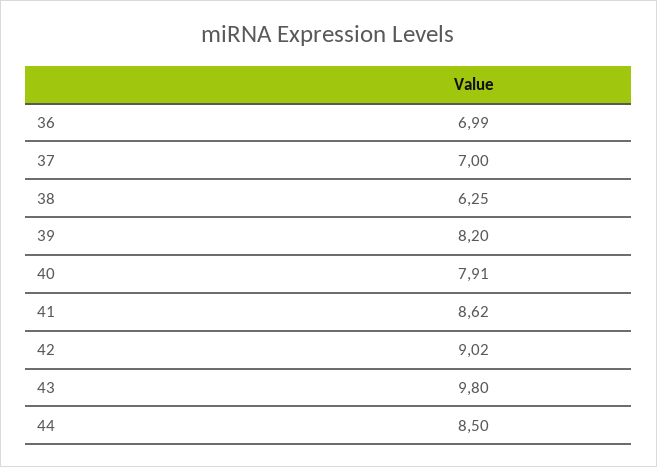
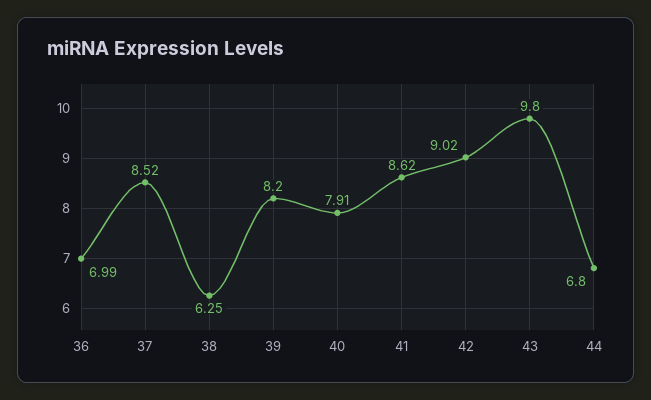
37: 7 -> 8.52
44: 8.5 -> 6.8

